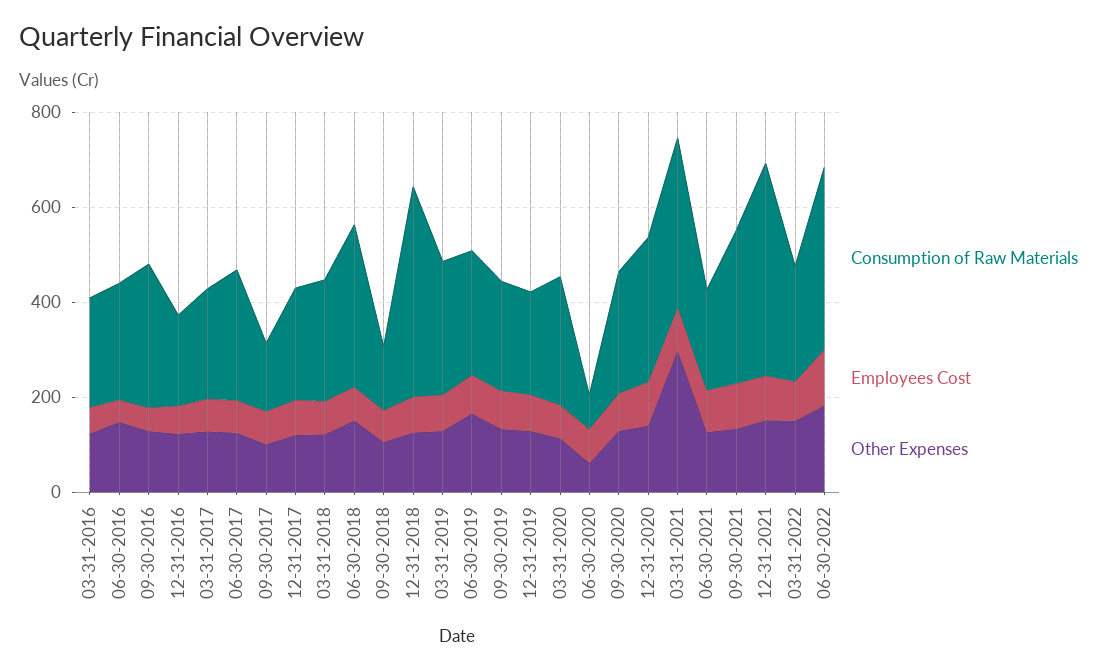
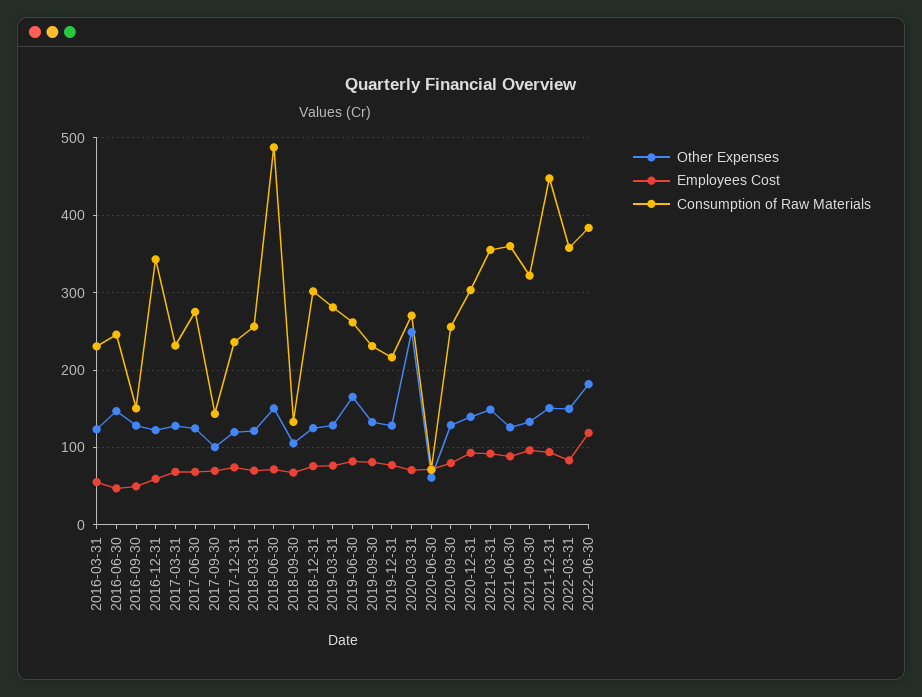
Consumption of Raw Materials, 09-30-2016: 300 -> 150
Consumption of Raw Materials, 12-31-2016: 200 -> 340
Consumption of Raw Materials, 06-30-2018: 350 -> 490
Consumption of Raw Materials, 12-31-2018: 450 -> 300
Other Expenses, 03-31-2020: 100 -> 250
Other Expenses, 03-31-2021: 300 -> 150
Consumption of Raw Materials, 06-30-2021: 200 -> 360
Consumption of Raw Materials, 03-31-2022: 250 -> 360

